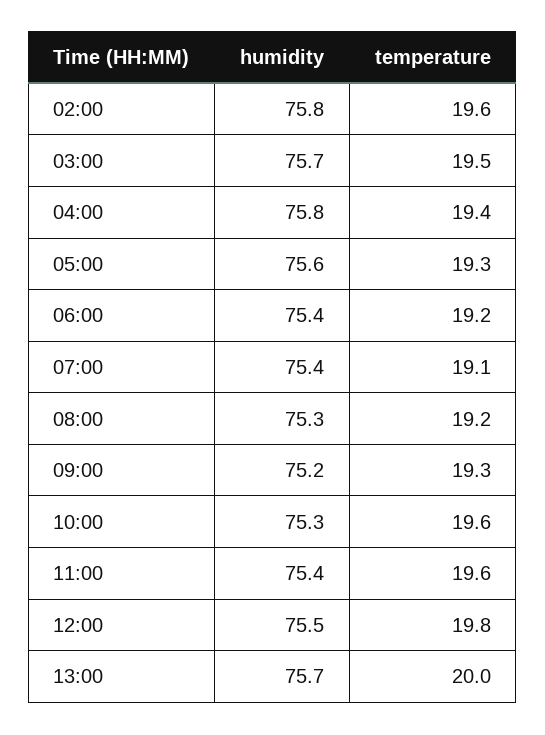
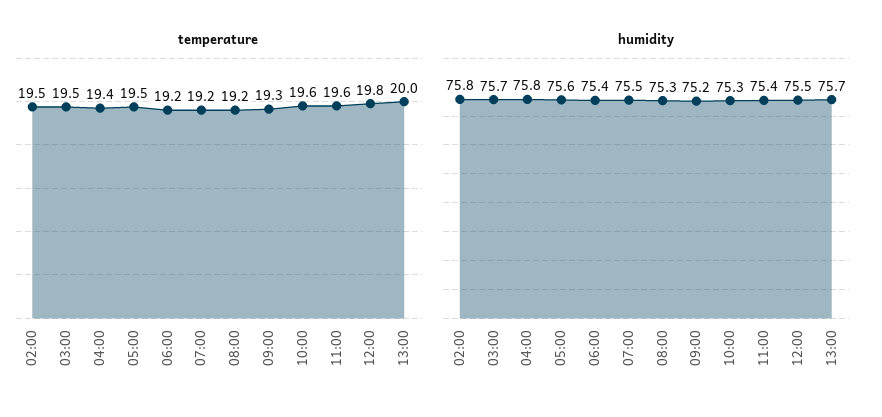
temperature, 02:00: 19.6 -> 19.5
temperature, 05:00: 19.3 -> 19.5
humidity, 07:00: 75.4 -> 75.5
temperature, 07:00: 19.1 -> 19.2

